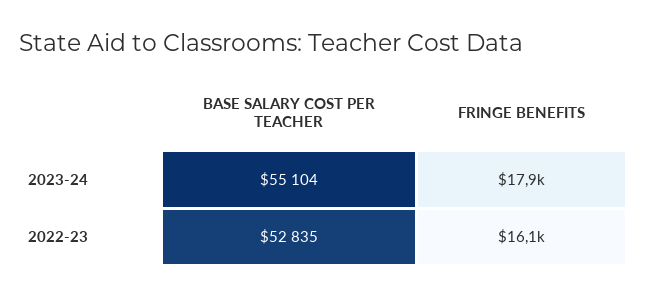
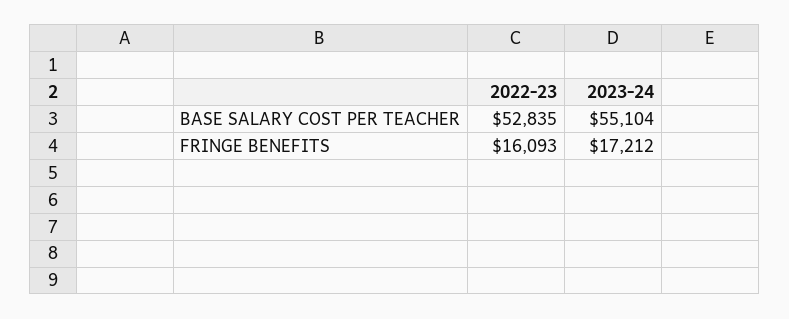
FRINGE BENEFITS, 2023-24: 17900 -> 17212

